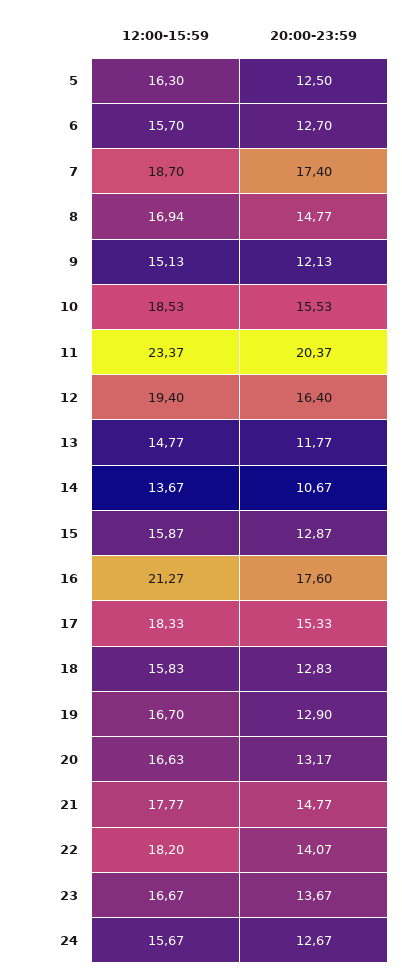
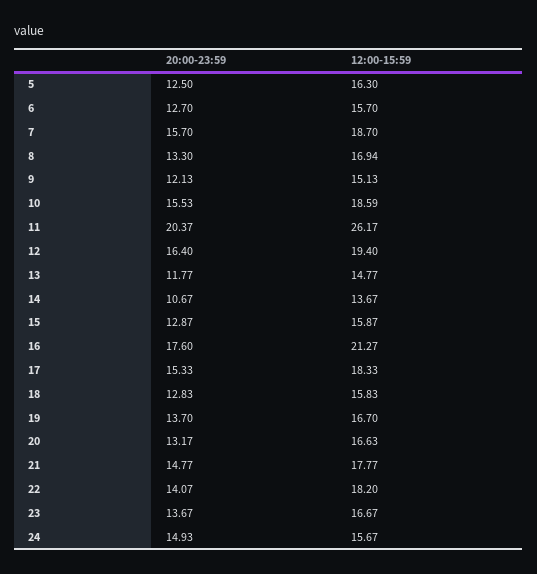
20:00-23:59, 7: 17.4 -> 15.7
20:00-23:59, 8: 14.77 -> 13.3
12:00-15:59, 10: 18.53 -> 18.59
12:00-15:59, 11: 23.37 -> 26.17
20:00-23:59, 19: 12.9 -> 13.7
20:00-23:59, 24: 12.67 -> 14.93

